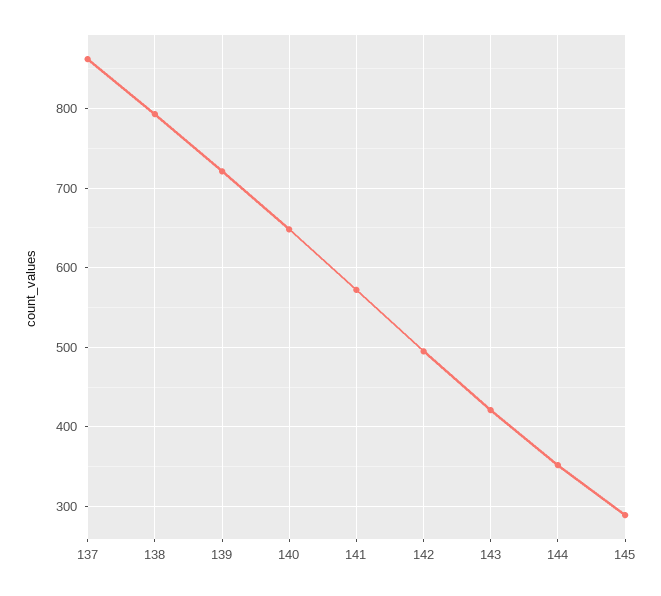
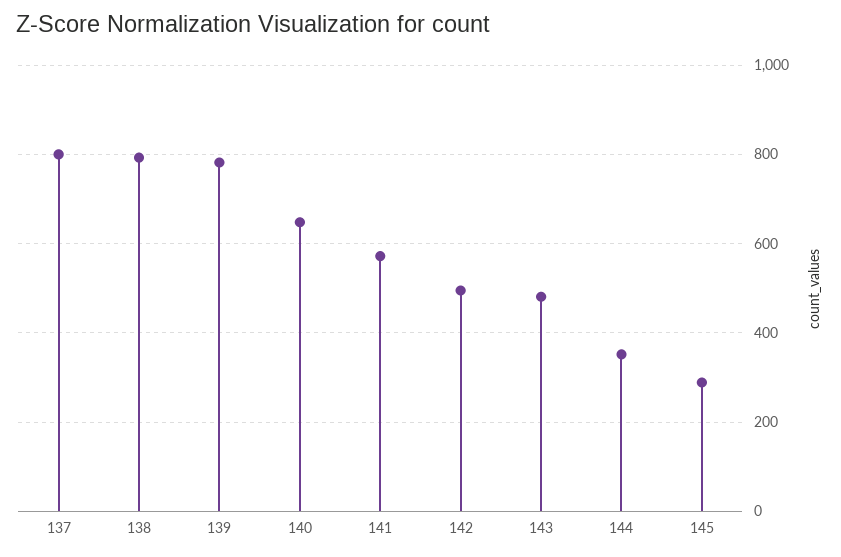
137: 860 -> 800
139: 720 -> 780
143: 420 -> 480

